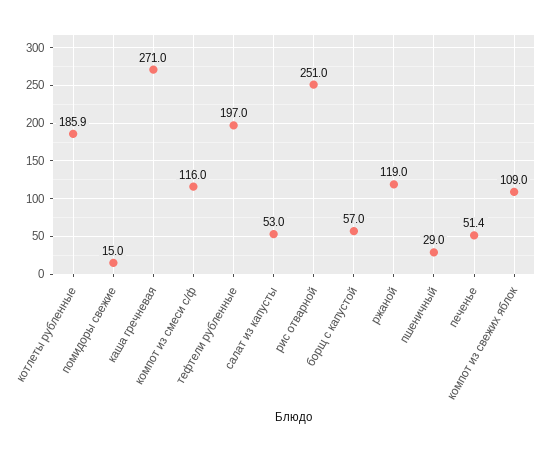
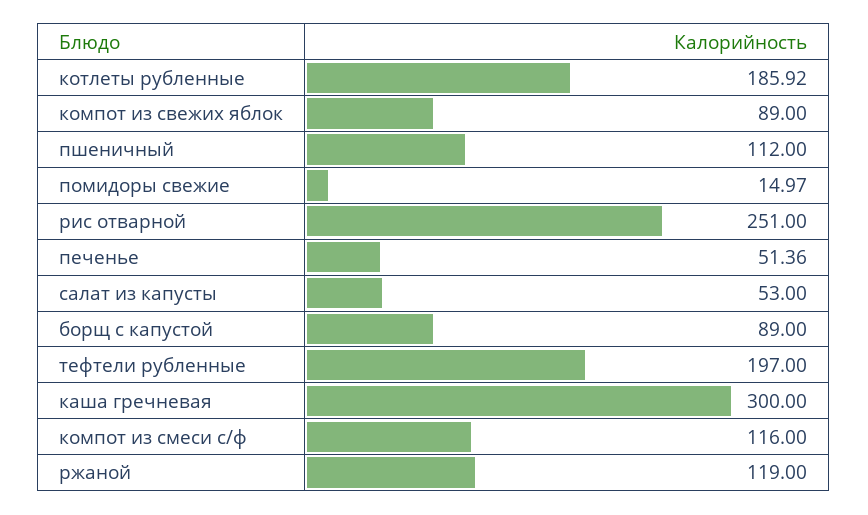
каша гречневая: 271 -> 300
борщ с капустой: 57 -> 89
пшеничный: 29 -> 112
компот из свежих яблок: 109 -> 89

